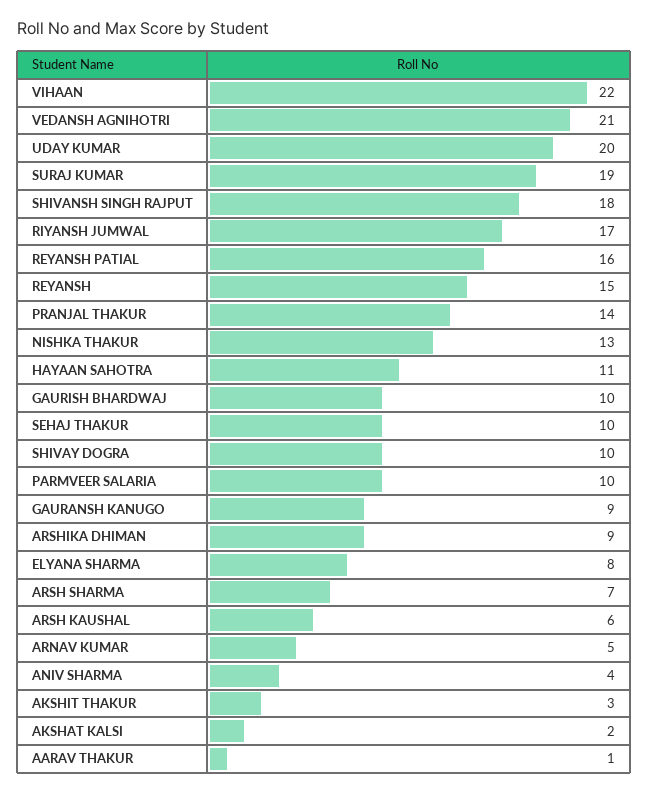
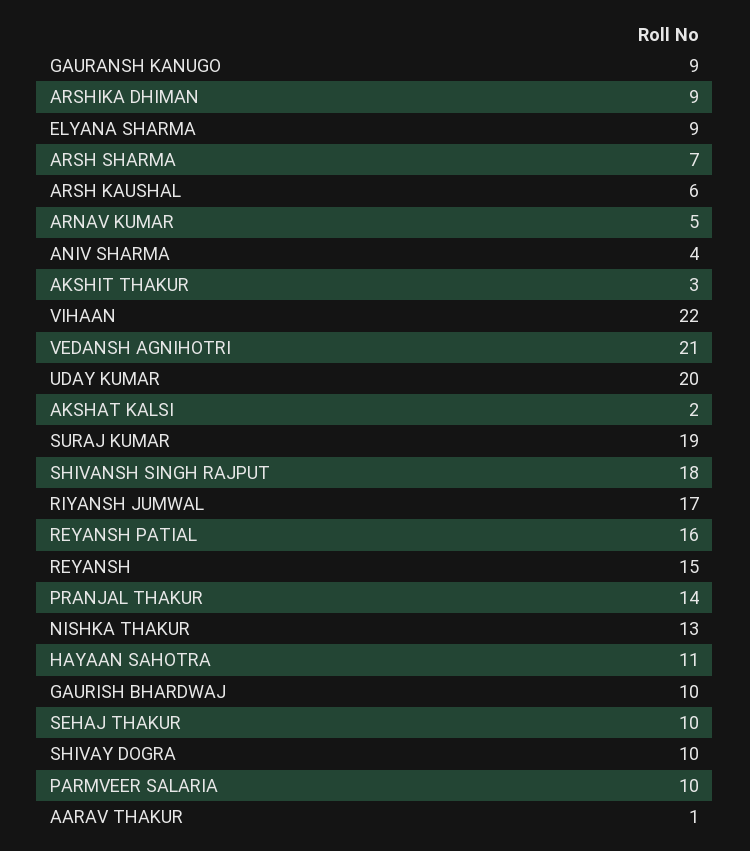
ELYANA SHARMA: 8 -> 9

